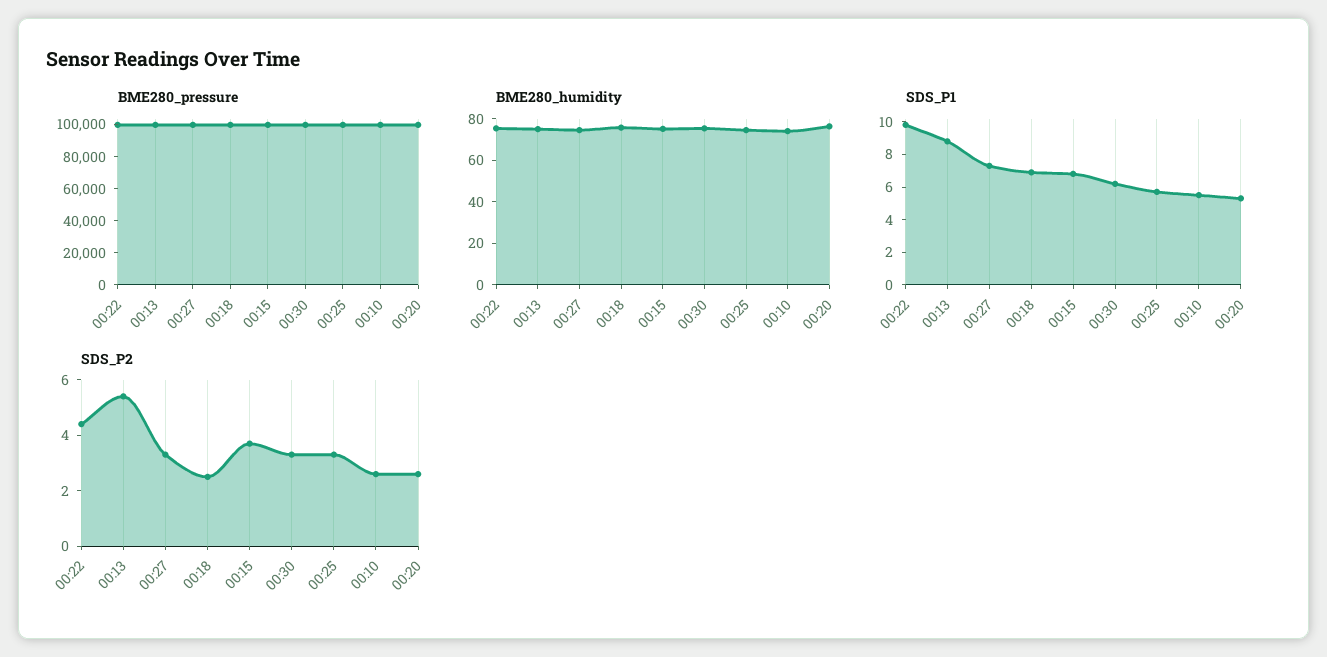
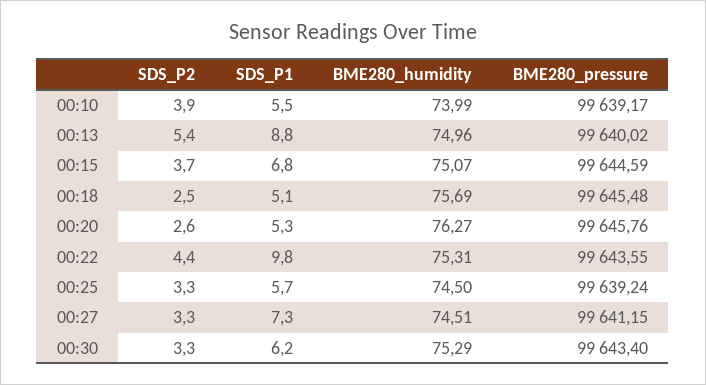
SDS_P1, 00:18: 7 -> 5.1
SDS_P2, 00:10: 2.5 -> 3.9

